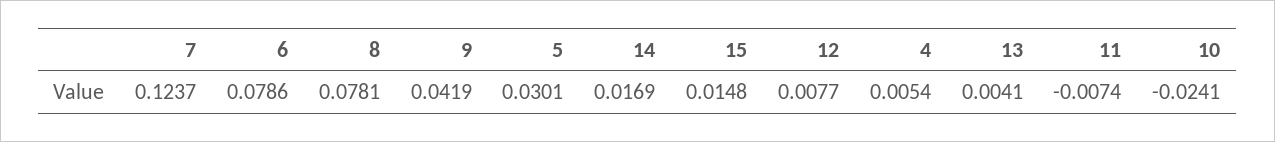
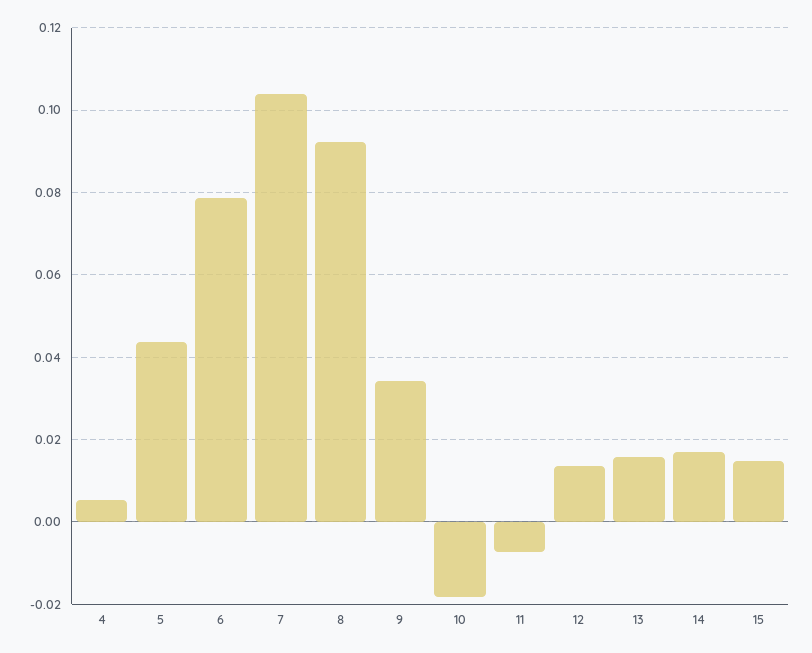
7: 0.1237 -> 0.104
8: 0.0781 -> 0.092
9: 0.0419 -> 0.034
5: 0.0301 -> 0.044
12: 0.0077 -> 0.014
13: 0.0041 -> 0.016
10: -0.0241 -> -0.018

